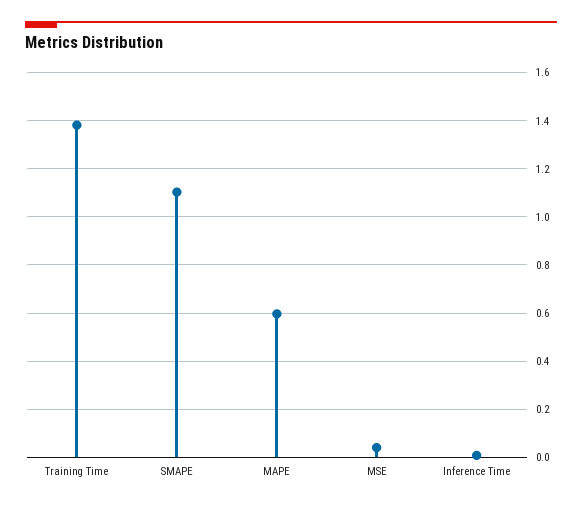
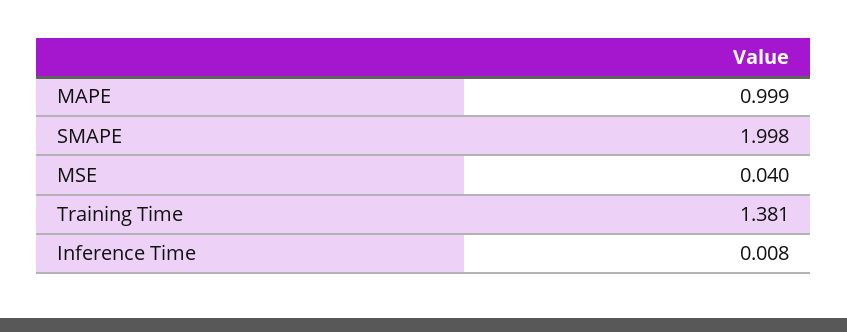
SMAPE: 1.1 -> 1.998
MAPE: 0.6 -> 0.999

